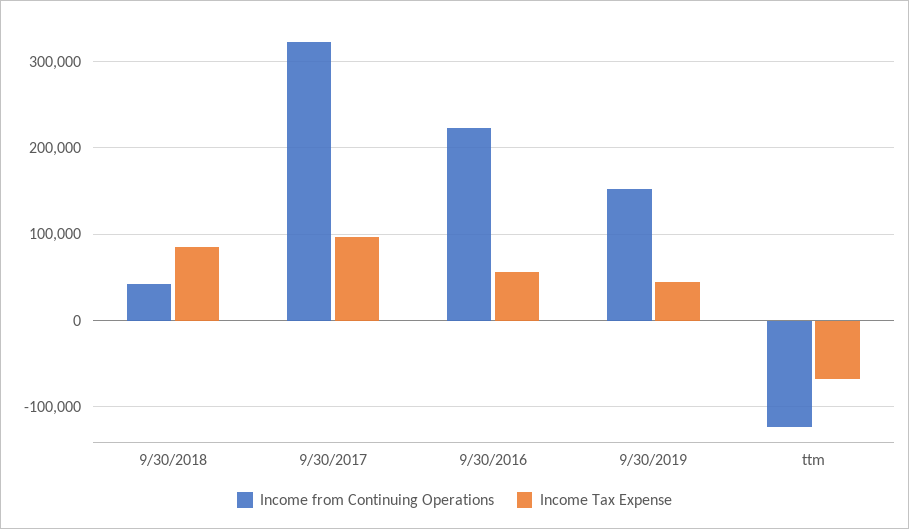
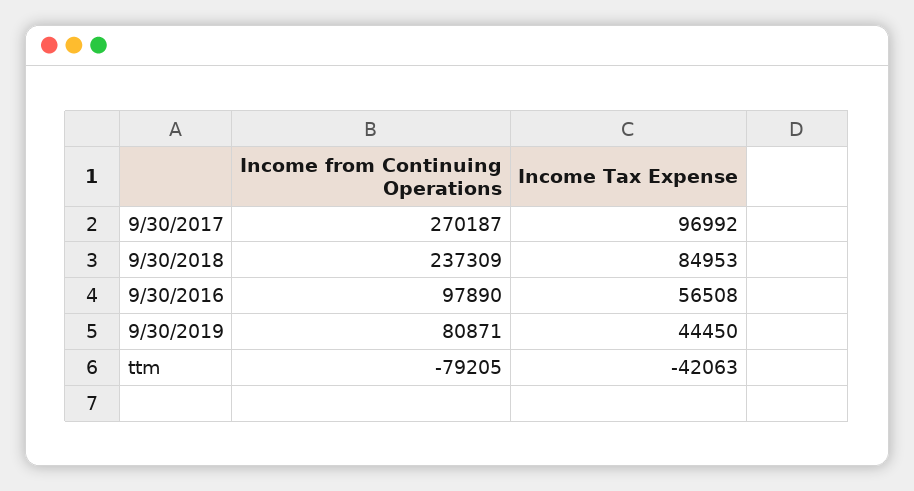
Income from Continuing Operations, 9/30/2018: 40000 -> 237309
Income from Continuing Operations, 9/30/2017: 320000 -> 270187
Income from Continuing Operations, 9/30/2016: 220000 -> 97890
Income from Continuing Operations, 9/30/2019: 150000 -> 80871
Income from Continuing Operations, ttm: -120000 -> -79205
Income Tax Expense, ttm: -70000 -> -42063

